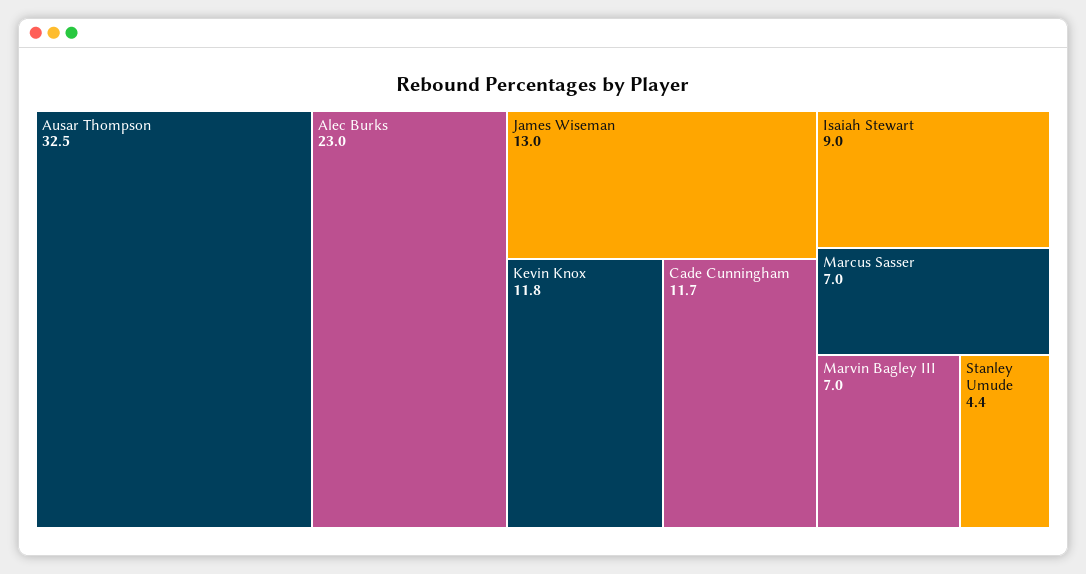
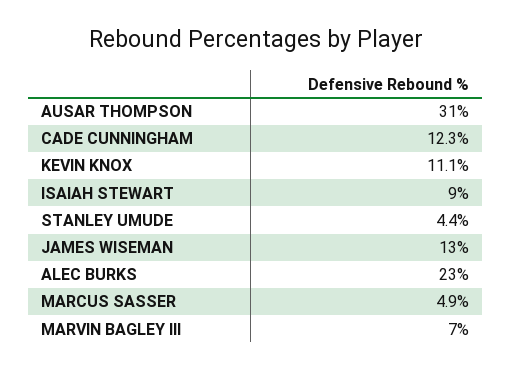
Ausar Thompson: 32.5 -> 31
Kevin Knox: 11.8 -> 11.1
Cade Cunningham: 11.7 -> 12.3
Marcus Sasser: 7 -> 4.9

